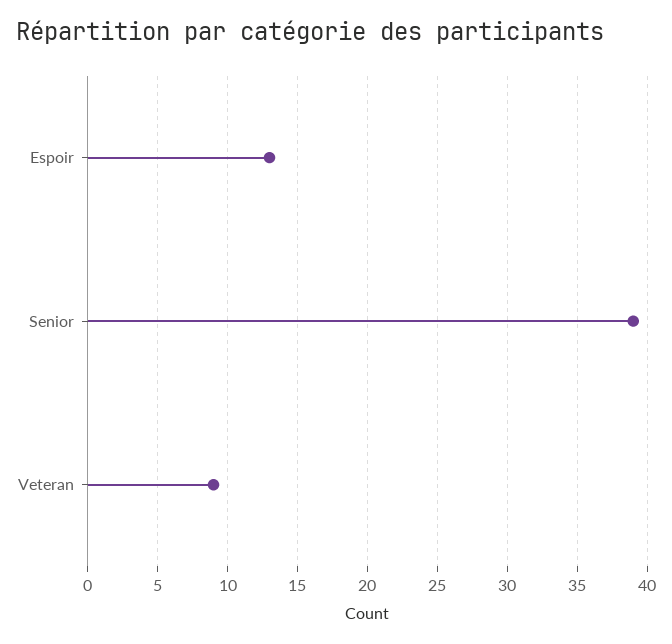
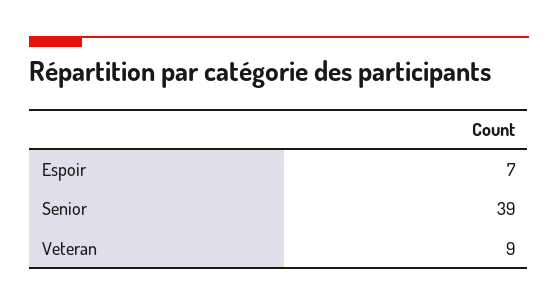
Espoir: 13 -> 7

